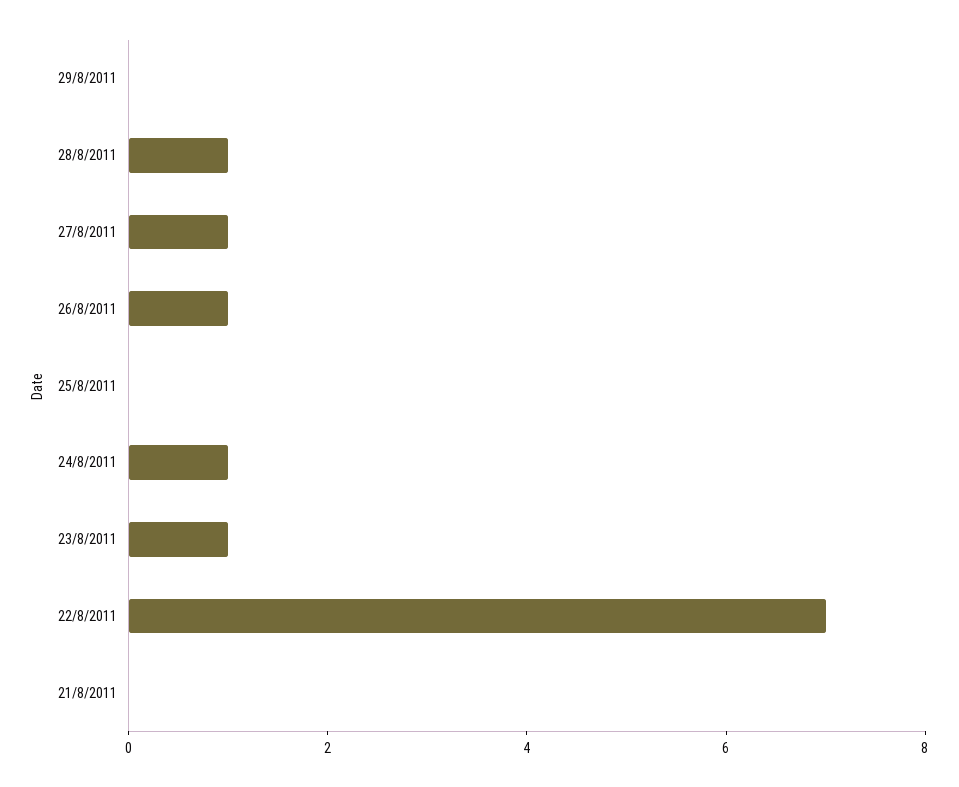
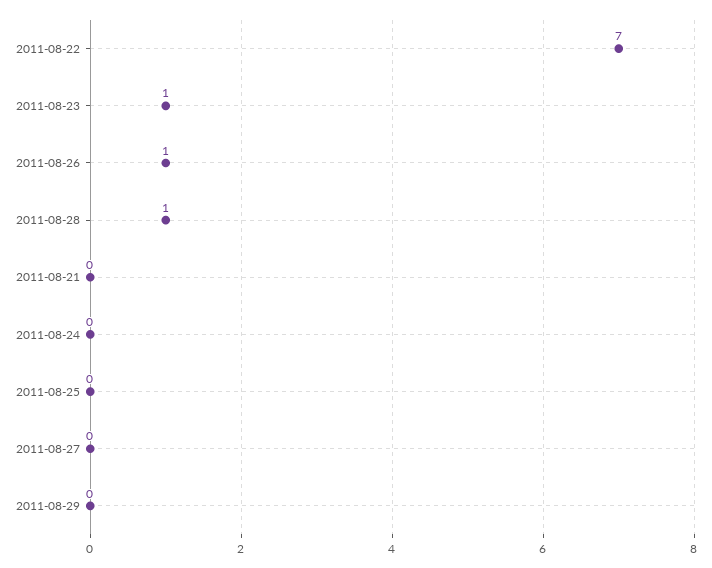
27/8/2011: 1 -> 0
24/8/2011: 1 -> 0

